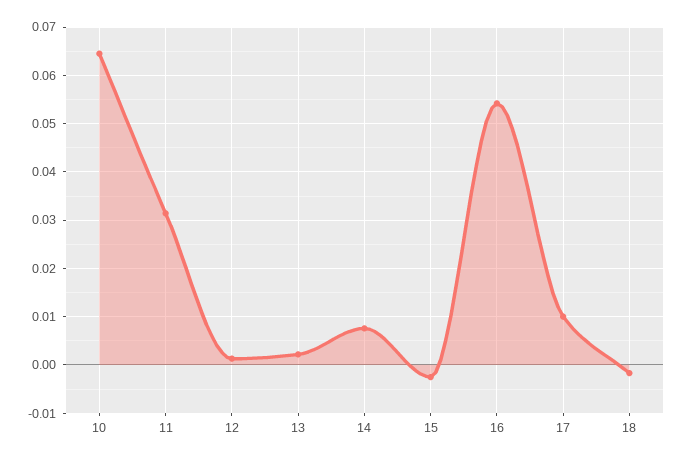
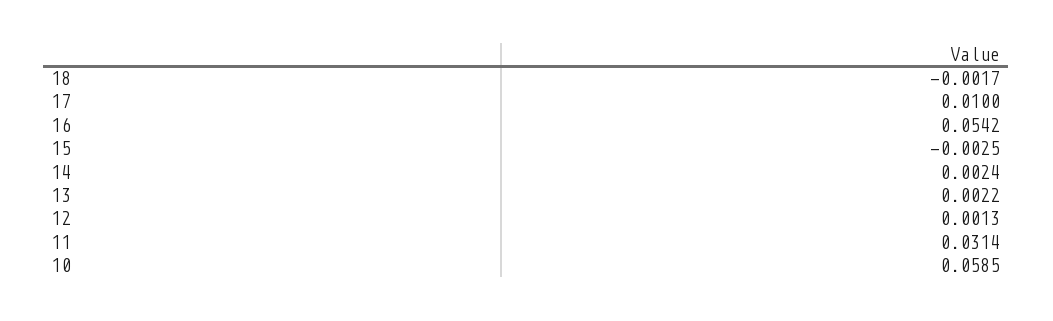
10: 0.064 -> 0.0585
14: 0.008 -> 0.0024

